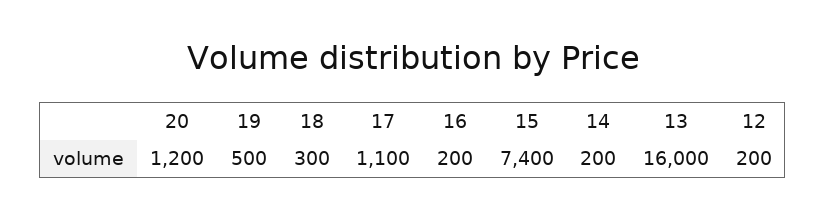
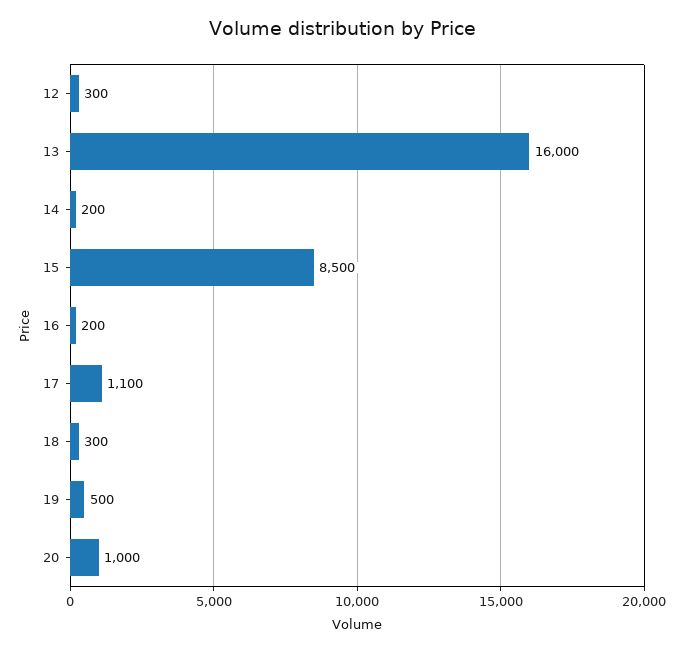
20: 1200 -> 1000
15: 7400 -> 8500
12: 200 -> 300

